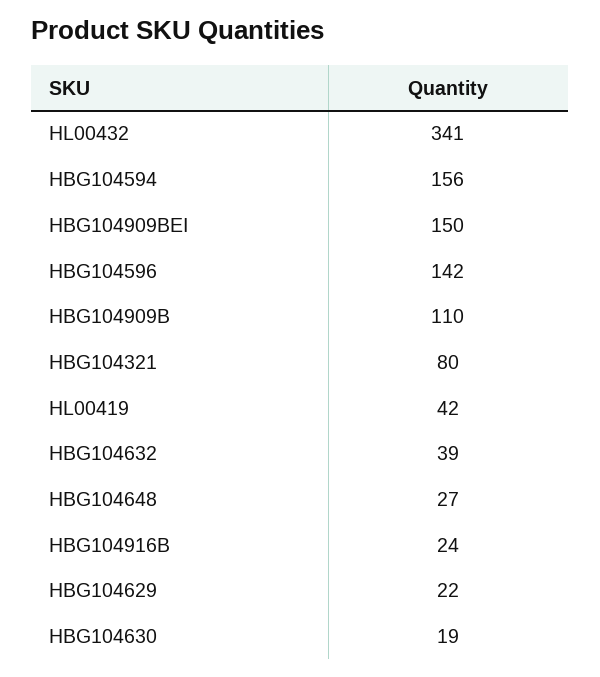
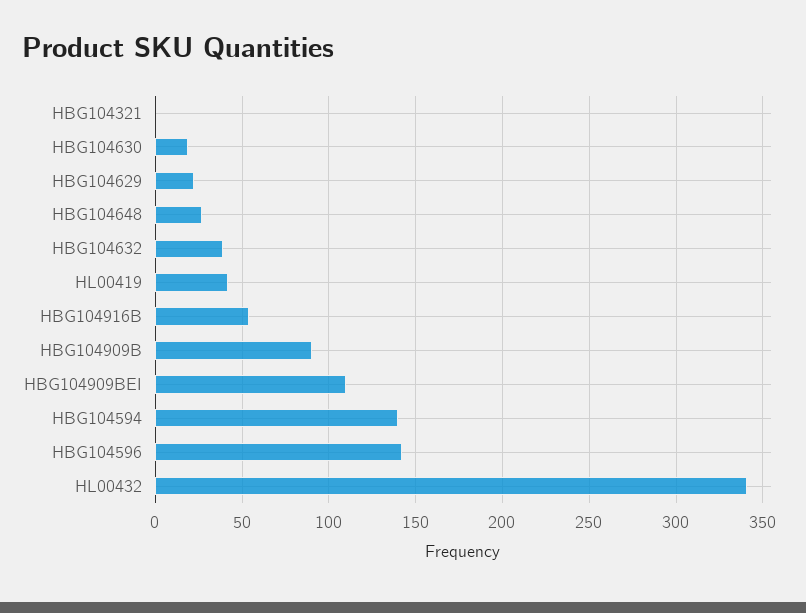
HBG104594: 156 -> 140
HBG104909BEI: 150 -> 110
HBG104909B: 110 -> 90
HBG104321: 80 -> 0
HBG104916B: 24 -> 55

